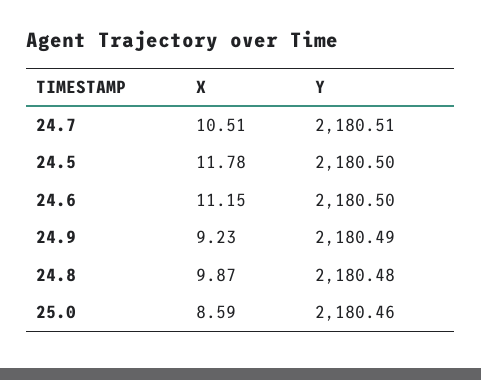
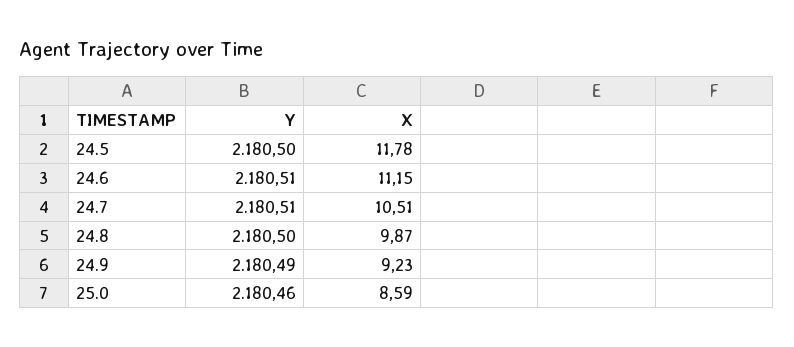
Y, 24.6: 2180.5 -> 2180.51
Y, 24.8: 2180.48 -> 2180.5

